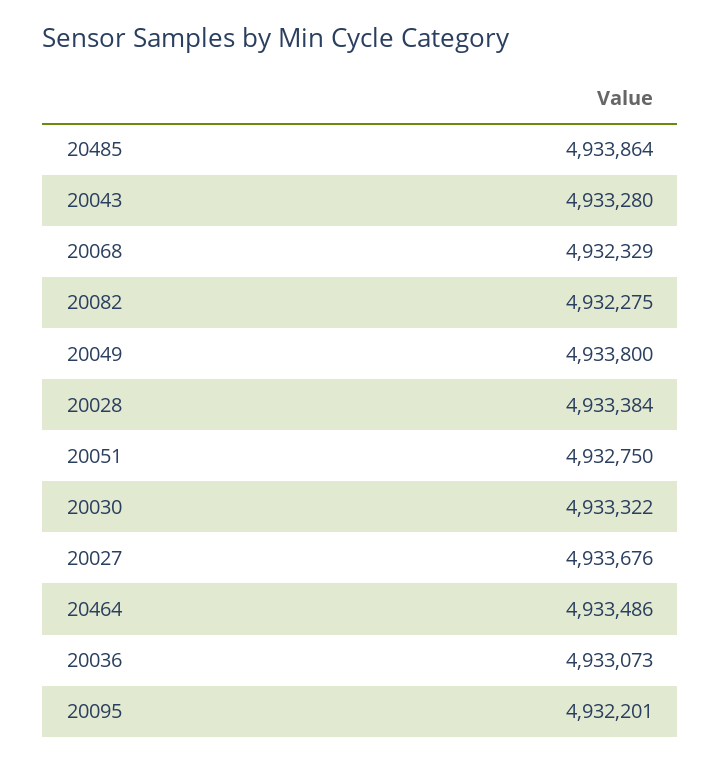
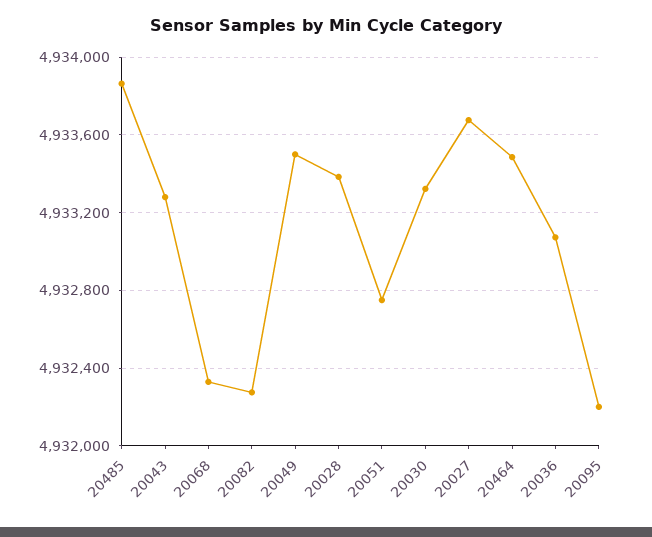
20049: 4933800 -> 4933500

